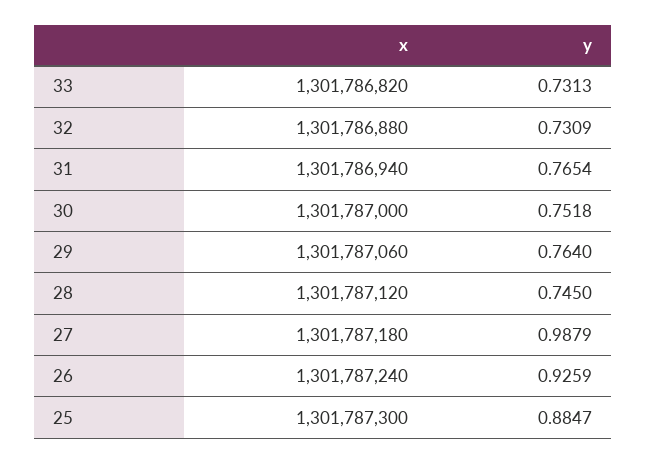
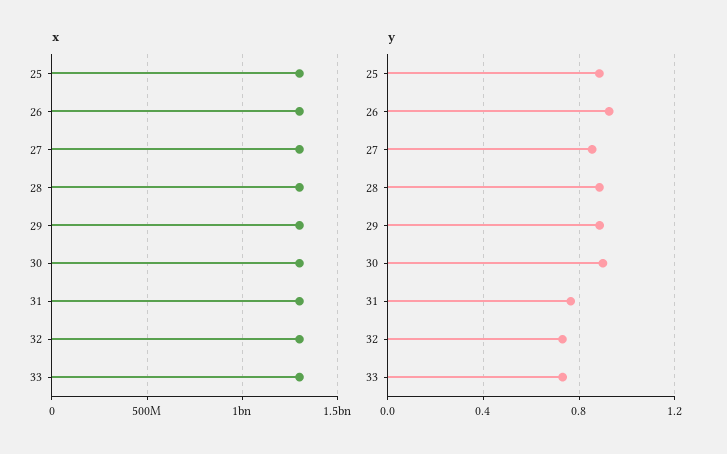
y, 30: 0.7518 -> 0.9
y, 29: 0.764 -> 0.9
y, 28: 0.745 -> 0.9
y, 27: 0.9879 -> 0.85

